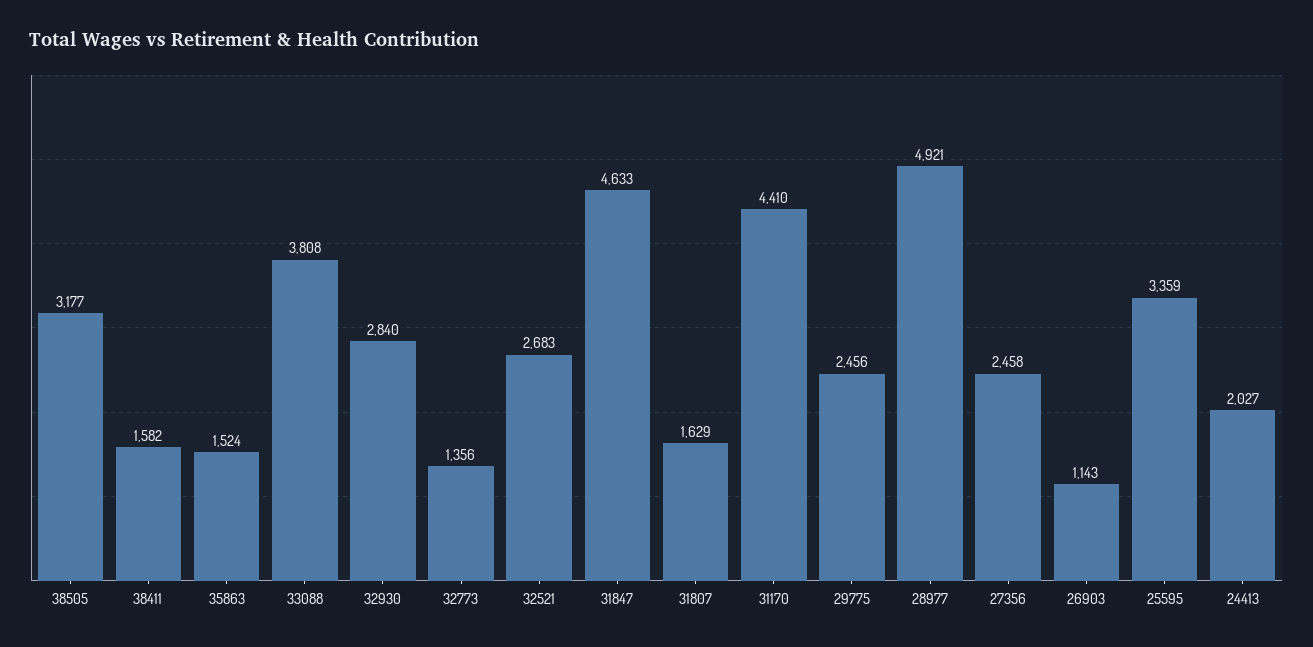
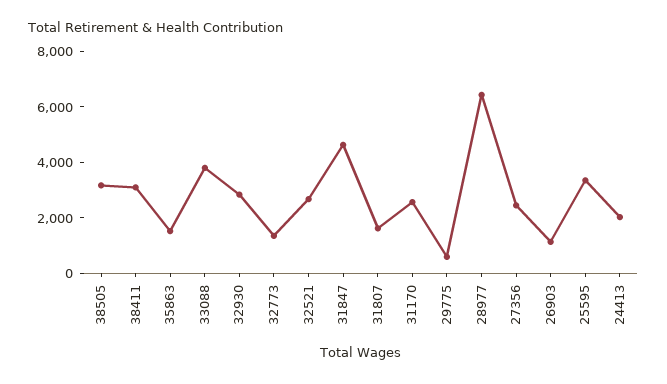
38411: 1582 -> 3000
31170: 4410 -> 2500
29775: 2456 -> 500
28977: 4921 -> 6500

